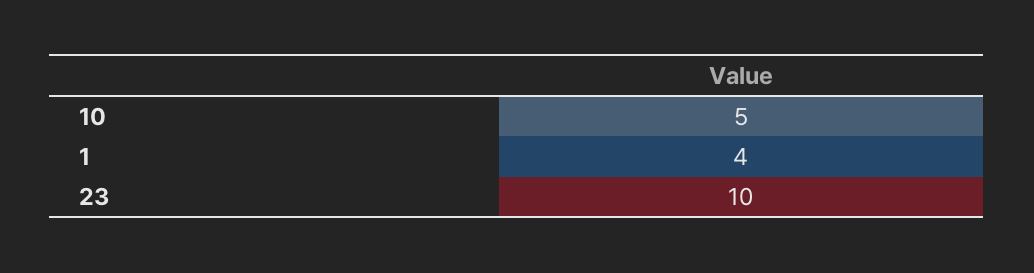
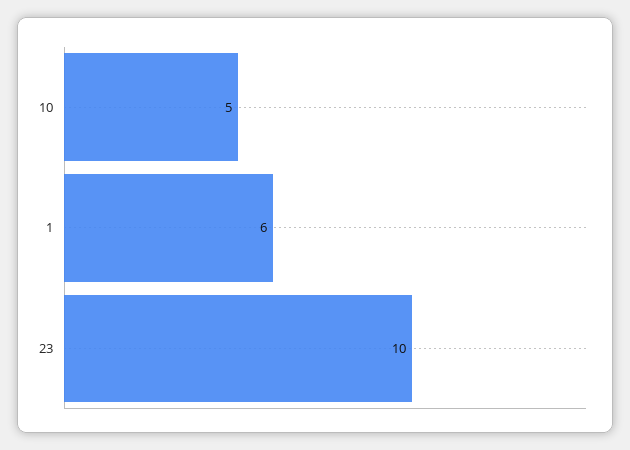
1: 4 -> 6

